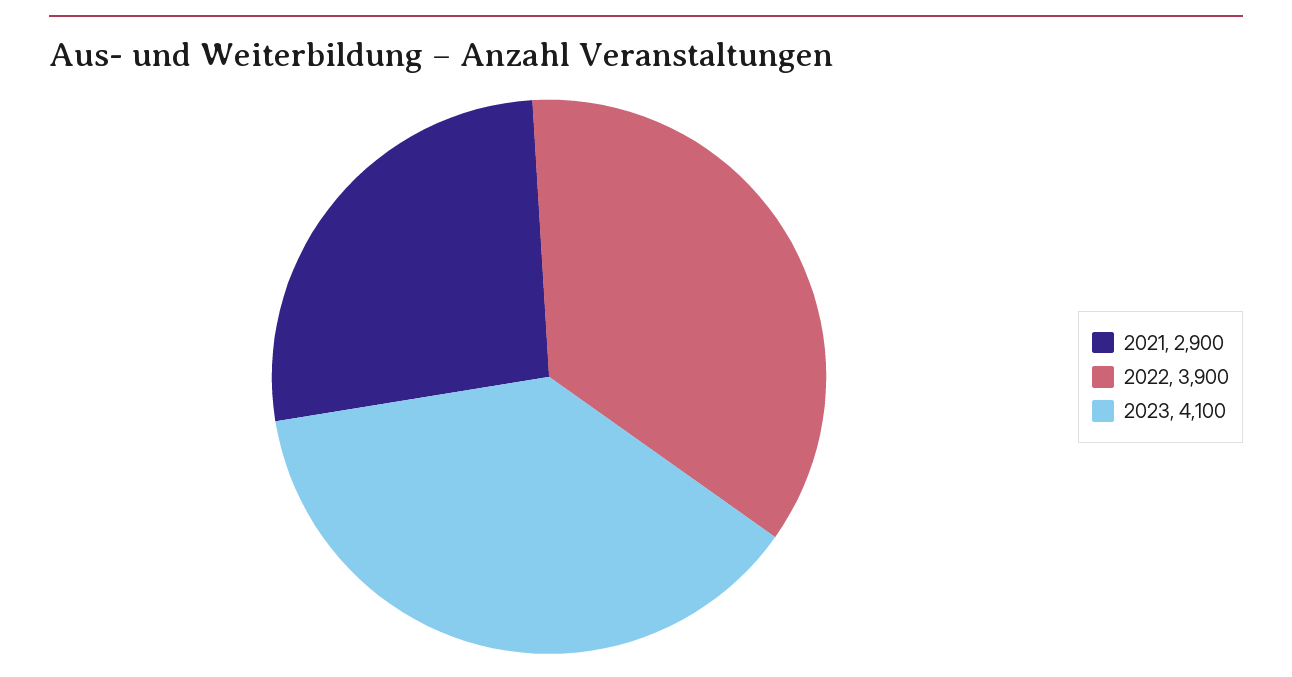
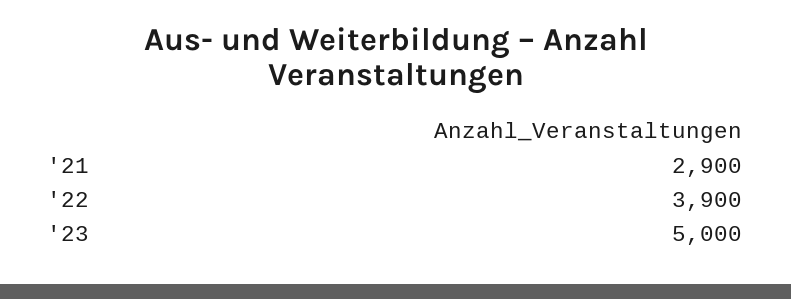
2023: 4100 -> 5000

